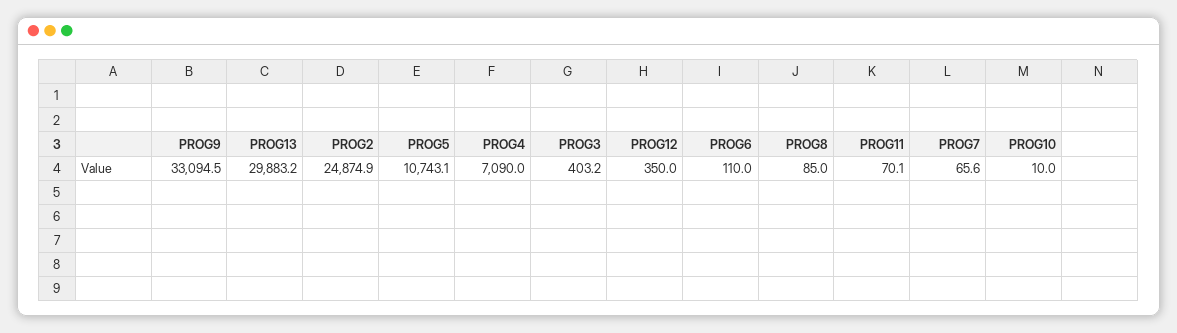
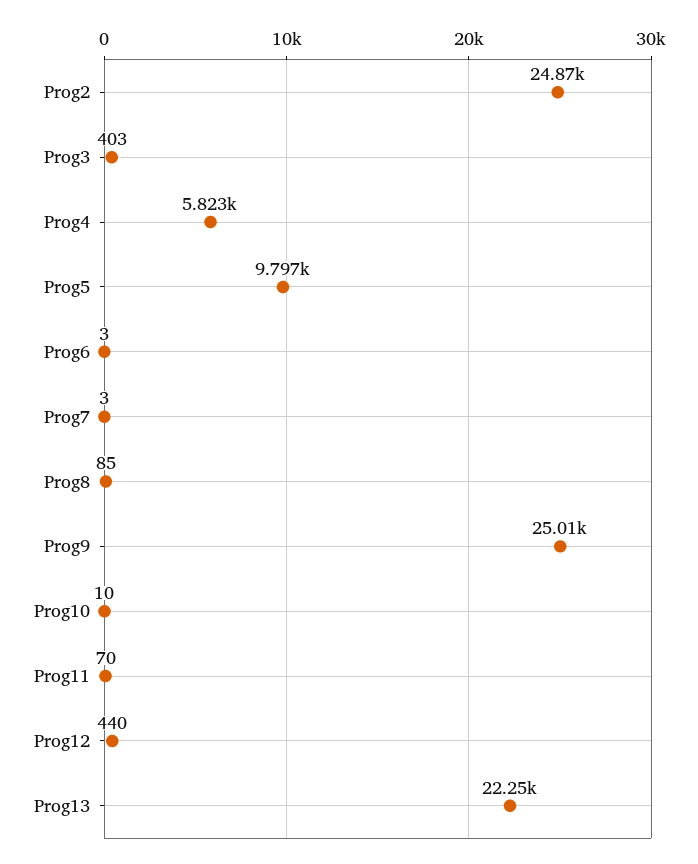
PROG9: 33094.5 -> 25010
PROG13: 29883.2 -> 22250
PROG5: 10743.1 -> 9797
PROG4: 7090 -> 5823
PROG12: 350 -> 440
PROG6: 110 -> 3
PROG7: 65.6 -> 3

